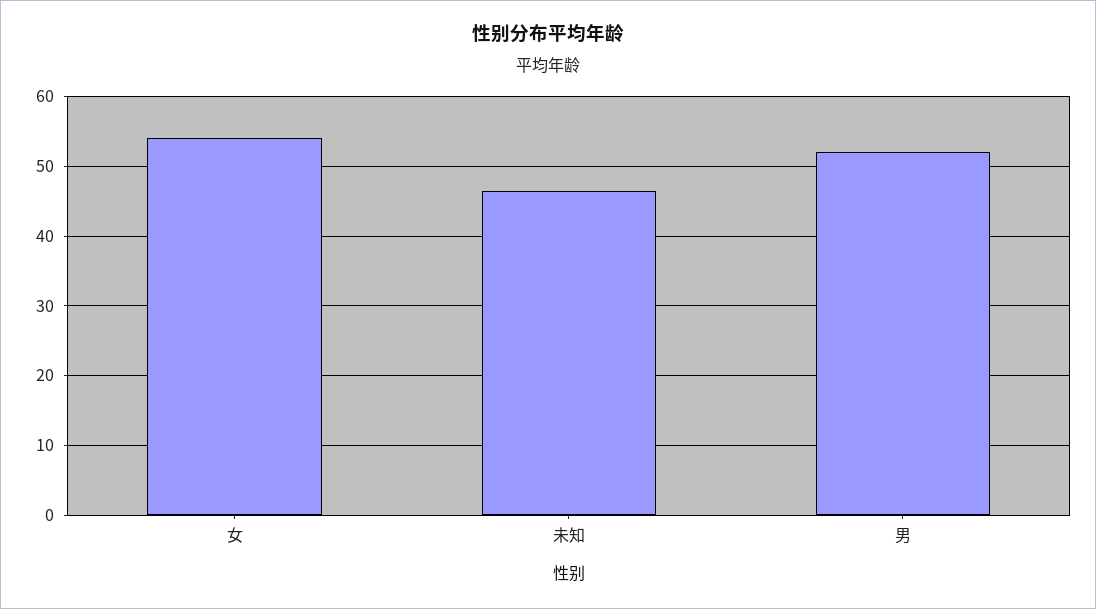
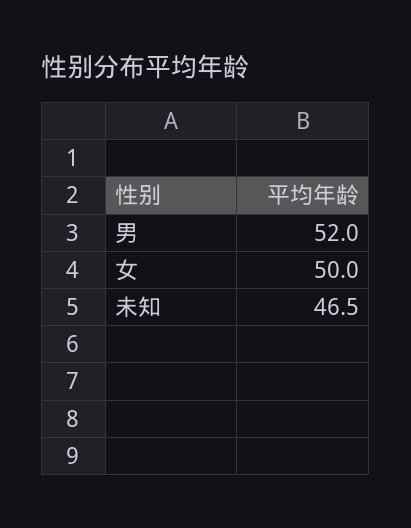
女: 54 -> 50

